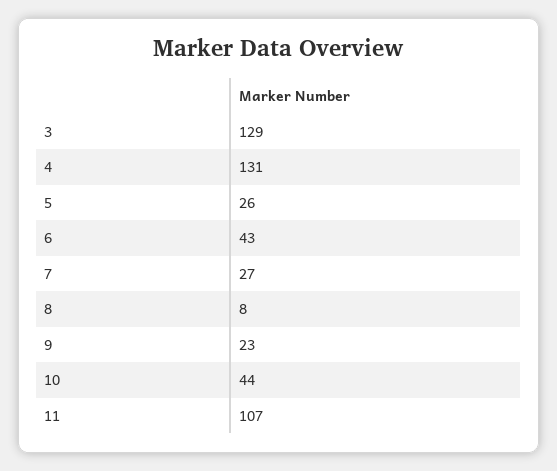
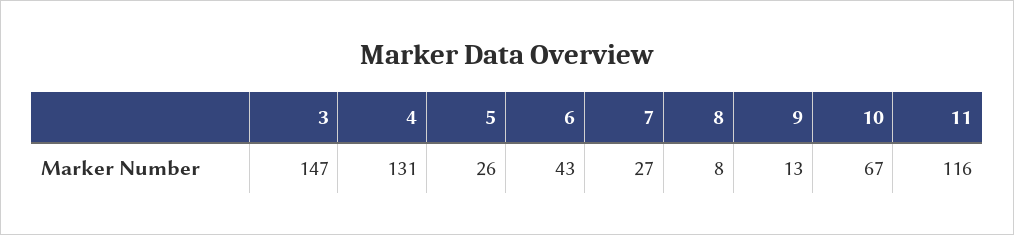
3: 129 -> 147
9: 23 -> 13
10: 44 -> 67
11: 107 -> 116

